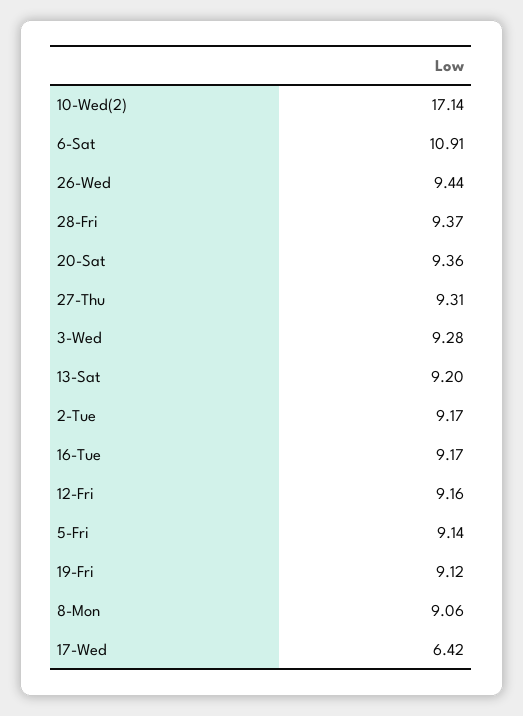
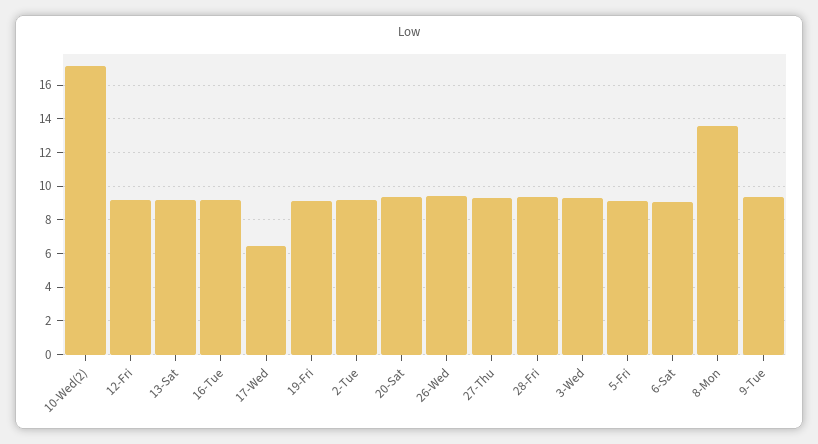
6-Sat: 10.91 -> 9
8-Mon: 9.06 -> 13.5
9-Tue: none -> 9.5

